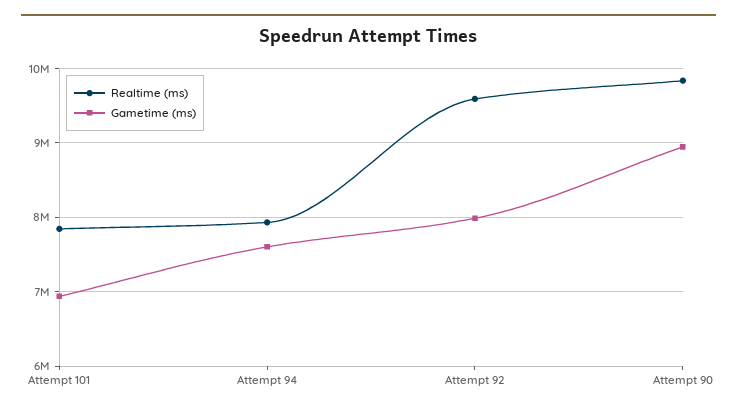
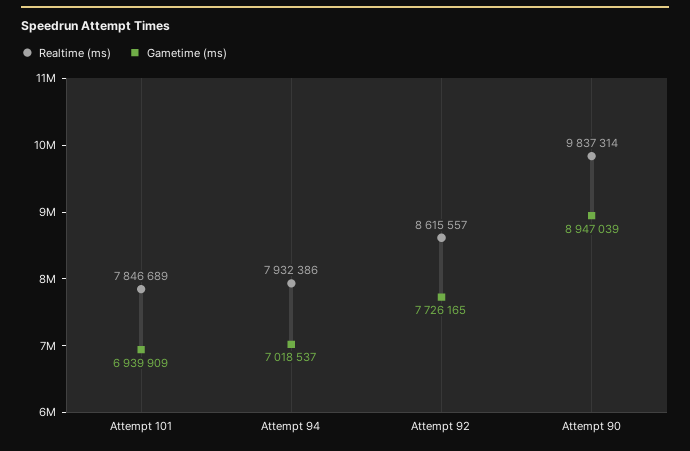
Gametime (ms), Attempt 94: 7600000 -> 7018537
Realtime (ms), Attempt 92: 9600000 -> 8615557
Gametime (ms), Attempt 92: 8000000 -> 7726165

